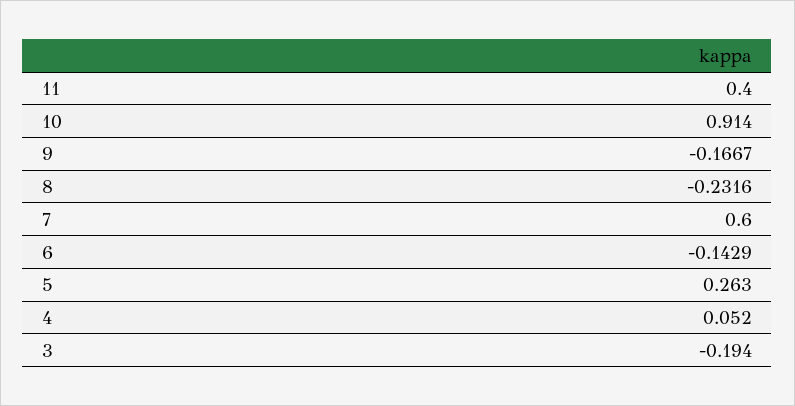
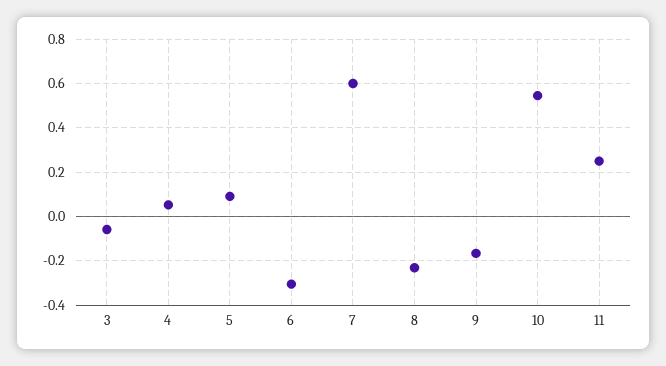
11: 0.4 -> 0.25
10: 0.914 -> 0.55
6: -0.1429 -> -0.3
5: 0.263 -> 0.1
3: -0.194 -> -0.05

